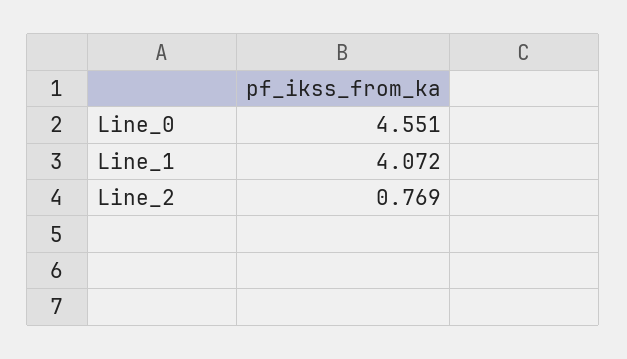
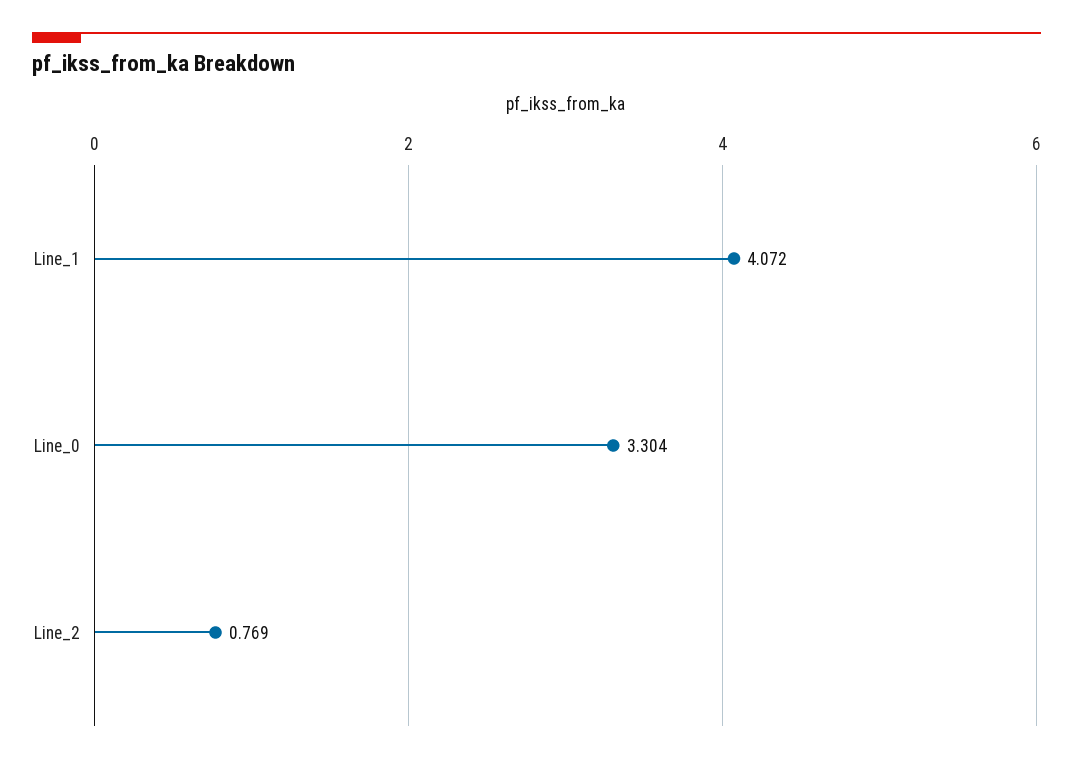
Line_0: 4.551 -> 3.304

